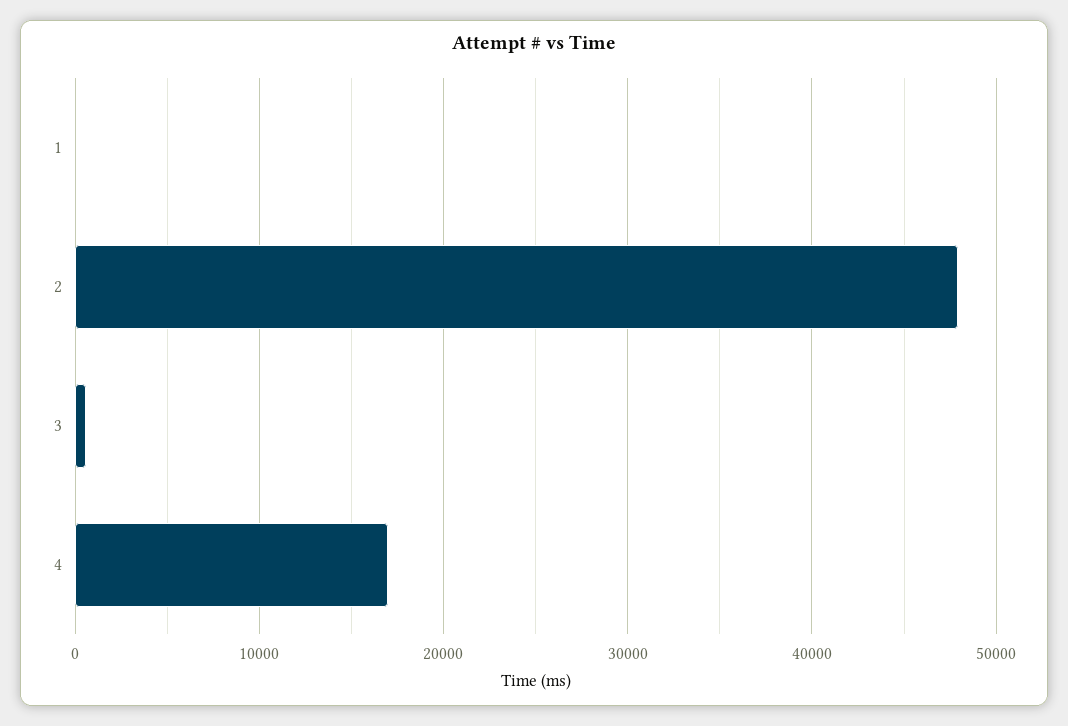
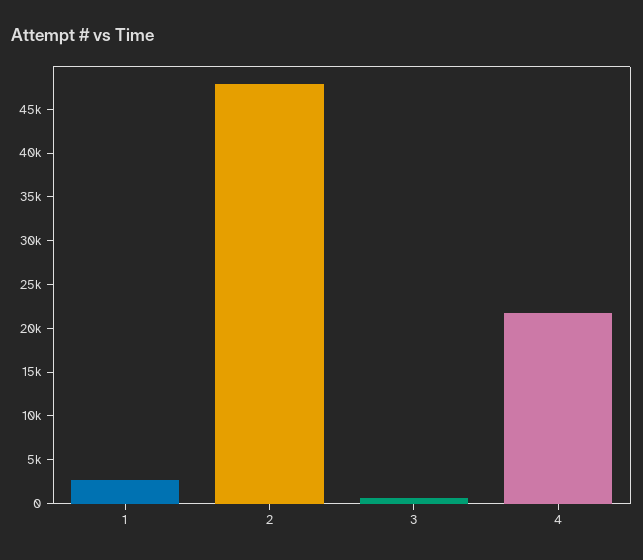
1: 0 -> 3000
4: 17000 -> 22000

